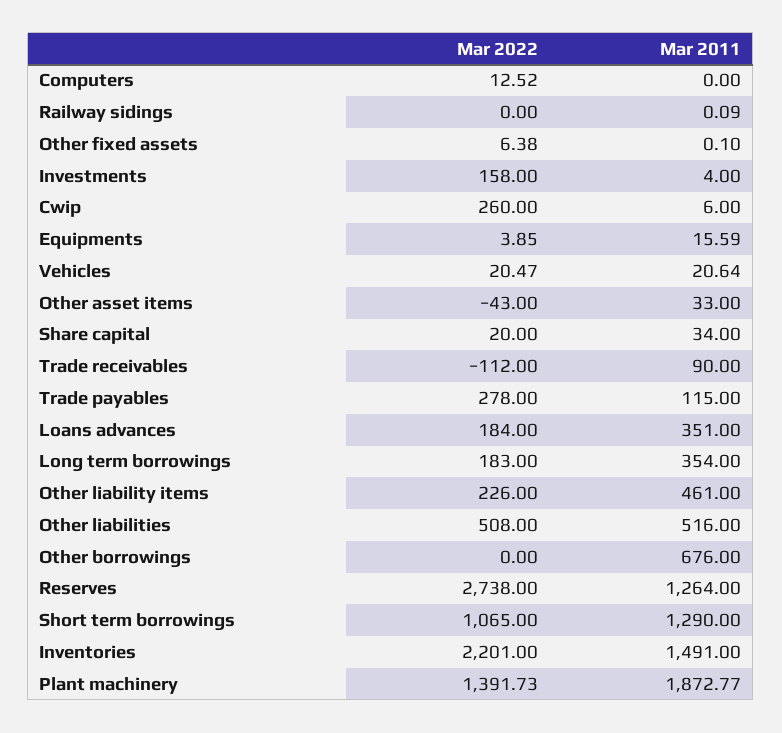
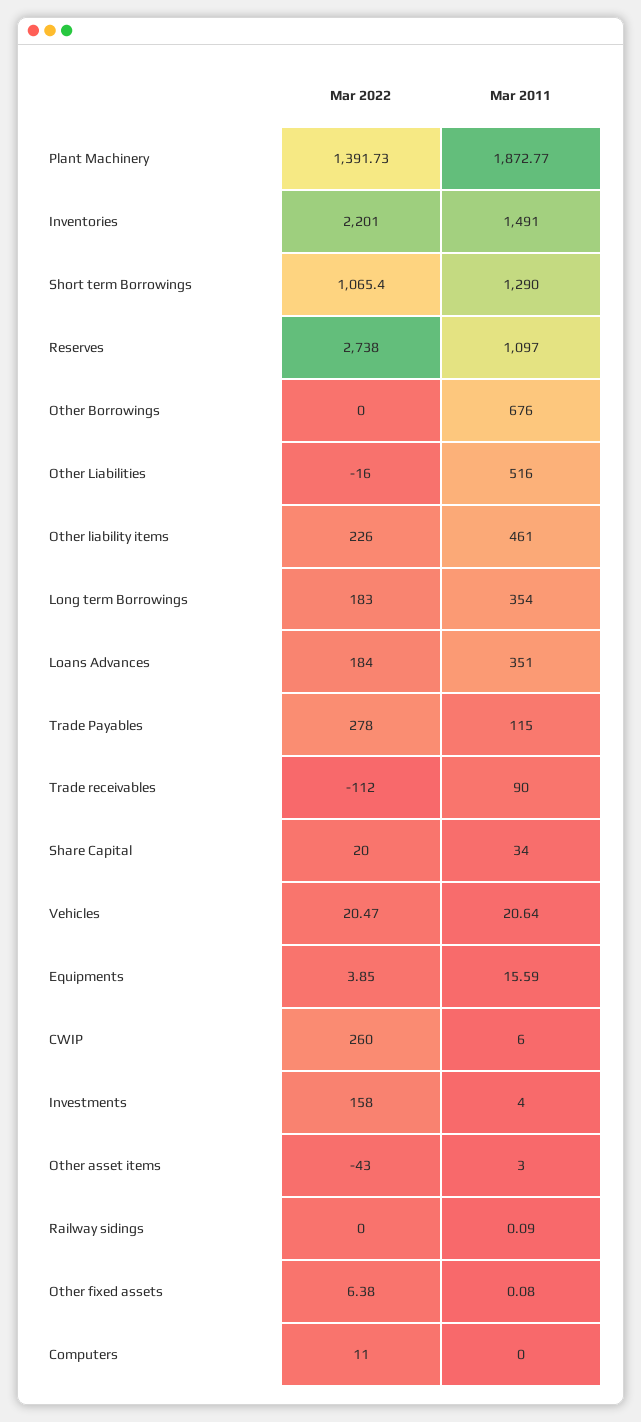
Mar 2022, Computers: 12.52 -> 11
Mar 2011, Other fixed assets: 0.1 -> 0.08
Mar 2011, Other asset items: 33 -> 3
Mar 2022, Other liabilities: 508 -> -16
Mar 2011, Reserves: 1264 -> 1097
Mar 2022, Short term borrowings: 1065 -> 1065.4

